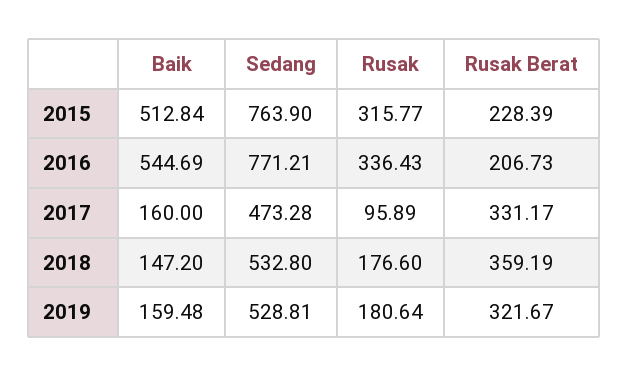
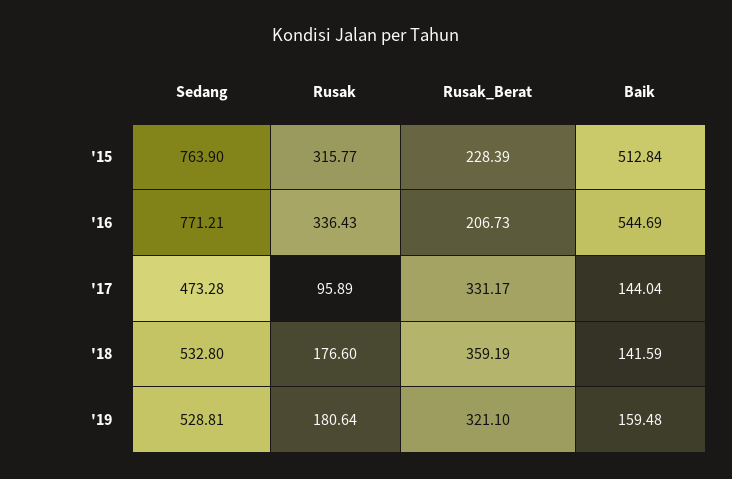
Baik, 2017: 160 -> 144.04
Baik, 2018: 147.2 -> 141.59
Rusak Berat, 2019: 321.67 -> 321.1

